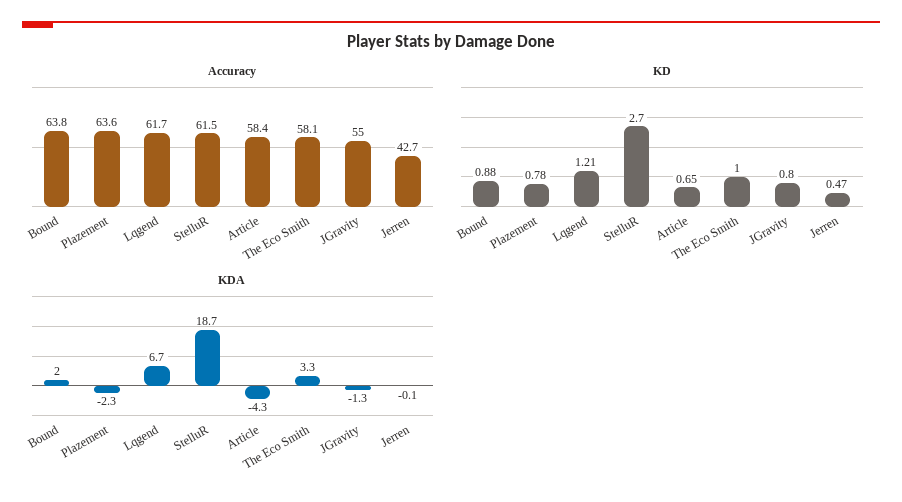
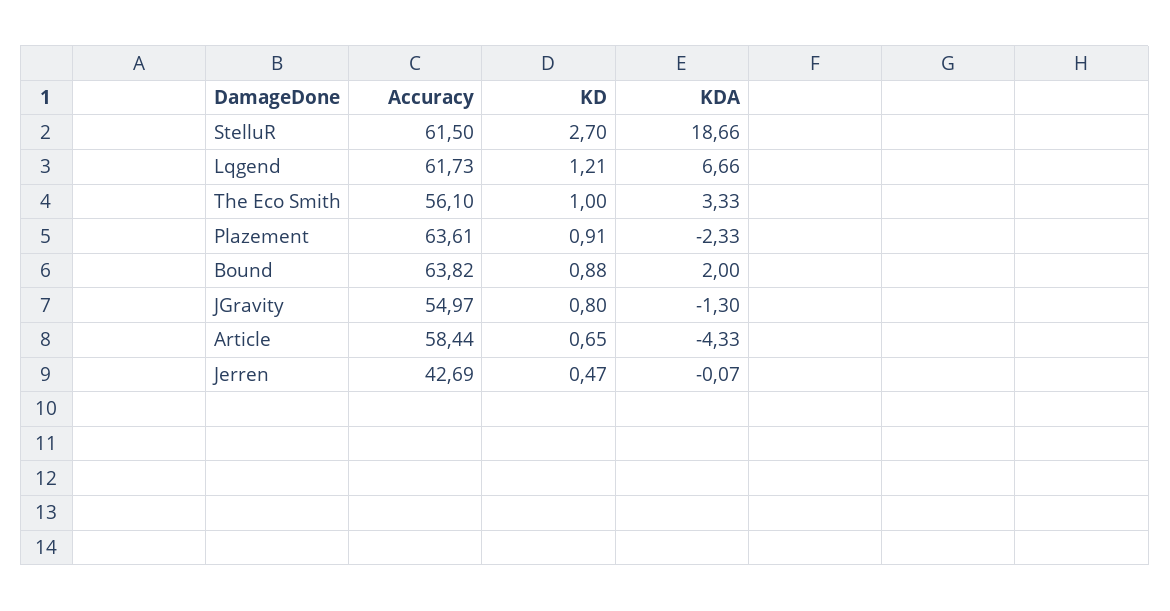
Accuracy, The Eco Smith: 58.1 -> 56.1
KD, Plazement: 0.78 -> 0.91

